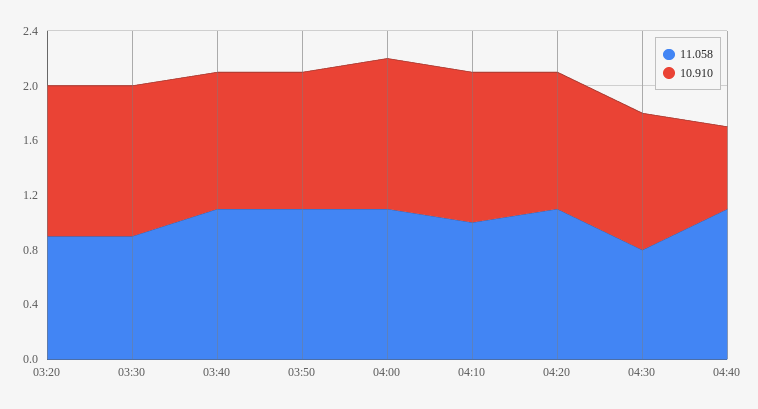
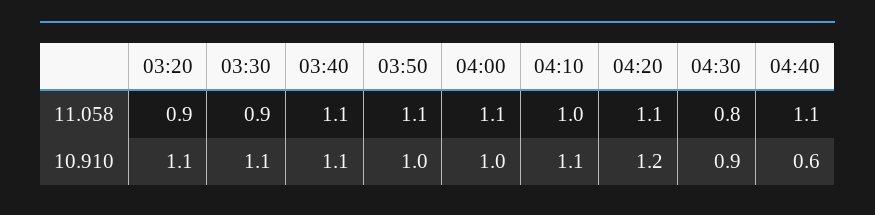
10.910, 03:40: 1 -> 1.1
10.910, 04:00: 1.1 -> 1
10.910, 04:20: 1 -> 1.2
10.910, 04:30: 1 -> 0.9

